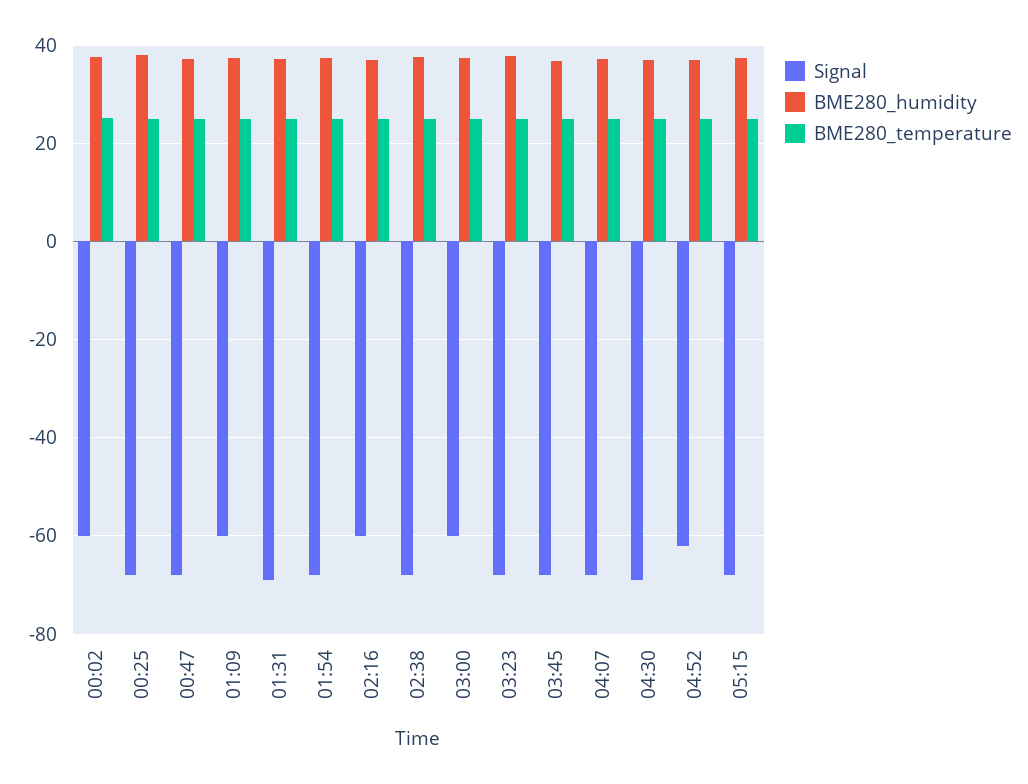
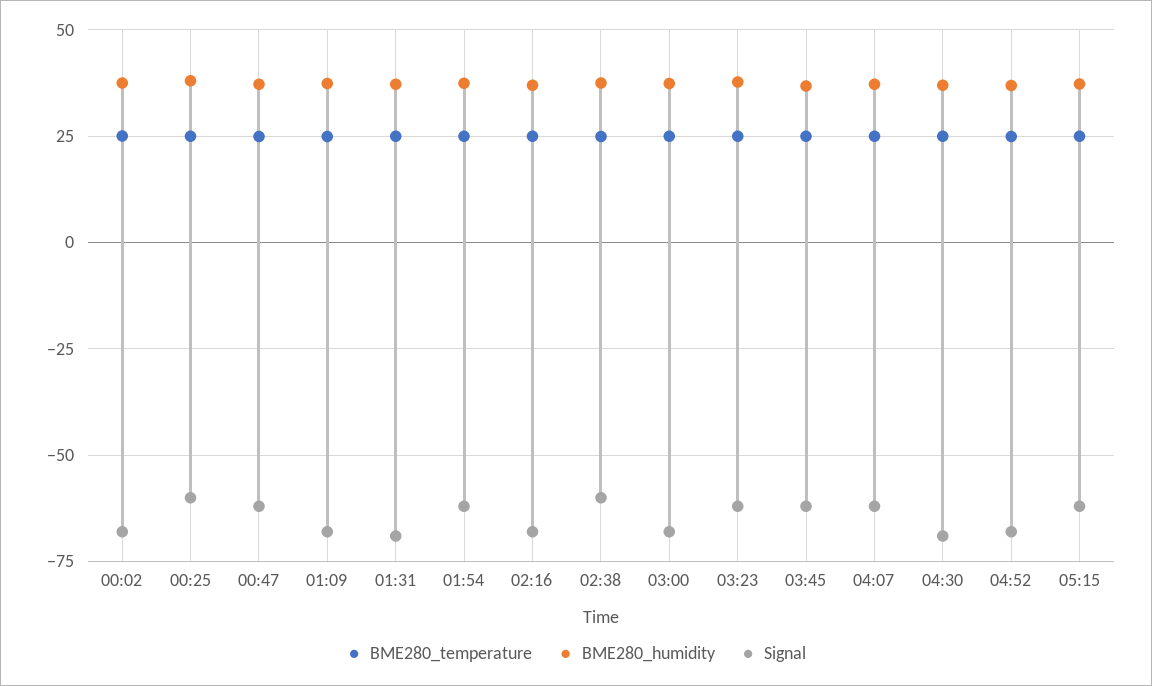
Signal, 00:02: -60 -> -67.5
Signal, 00:25: -68 -> -60
Signal, 00:47: -68 -> -62.5
Signal, 01:09: -60 -> -67.5
Signal, 01:54: -68 -> -62.5
Signal, 02:16: -60 -> -67.5
Signal, 02:38: -68 -> -60
Signal, 03:00: -60 -> -67.5
Signal, 03:23: -68 -> -62.5
Signal, 03:45: -68 -> -62.5
Signal, 04:07: -68 -> -62.5
Signal, 04:52: -62 -> -67.5
Signal, 05:15: -68 -> -62.5

